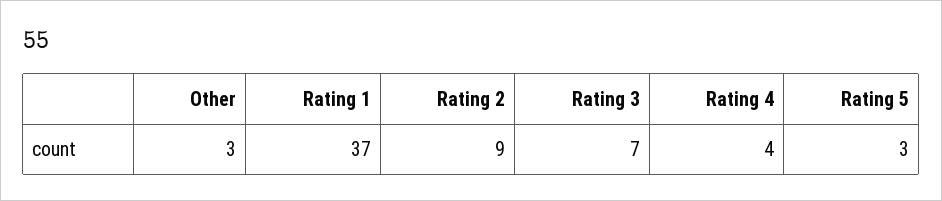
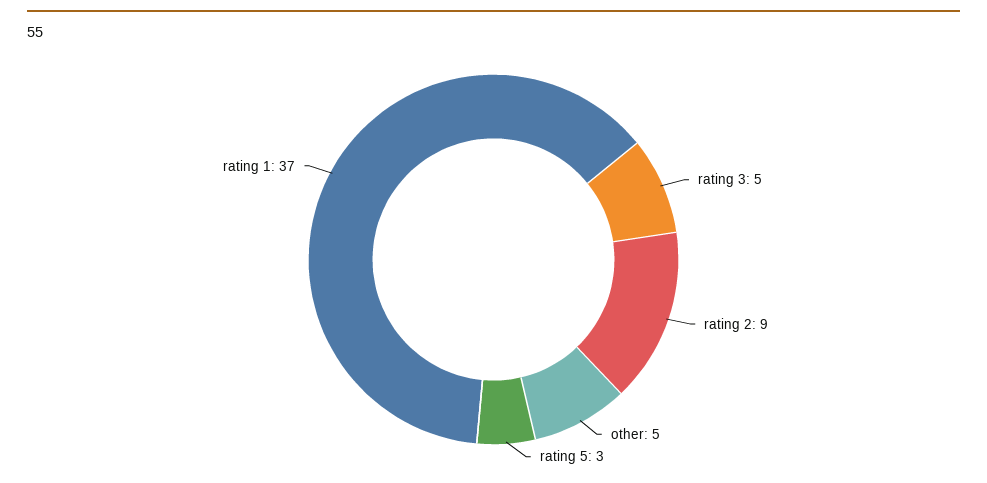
Other: 3 -> 5
Rating 3: 7 -> 5
Rating 4: 4 -> none

